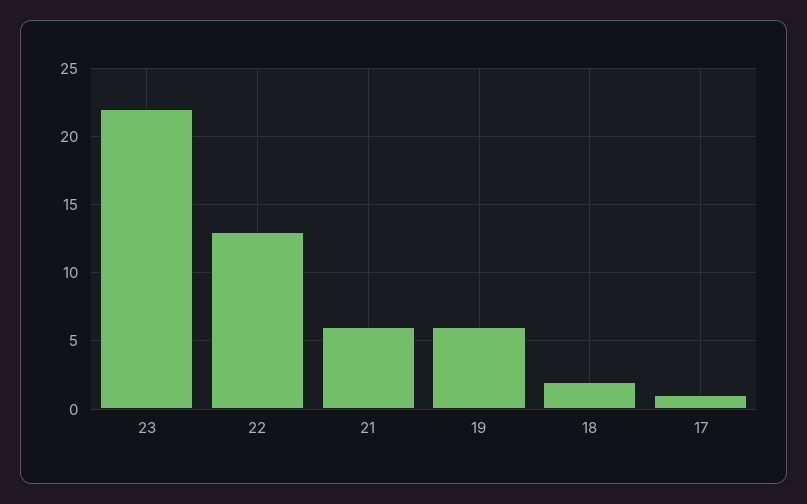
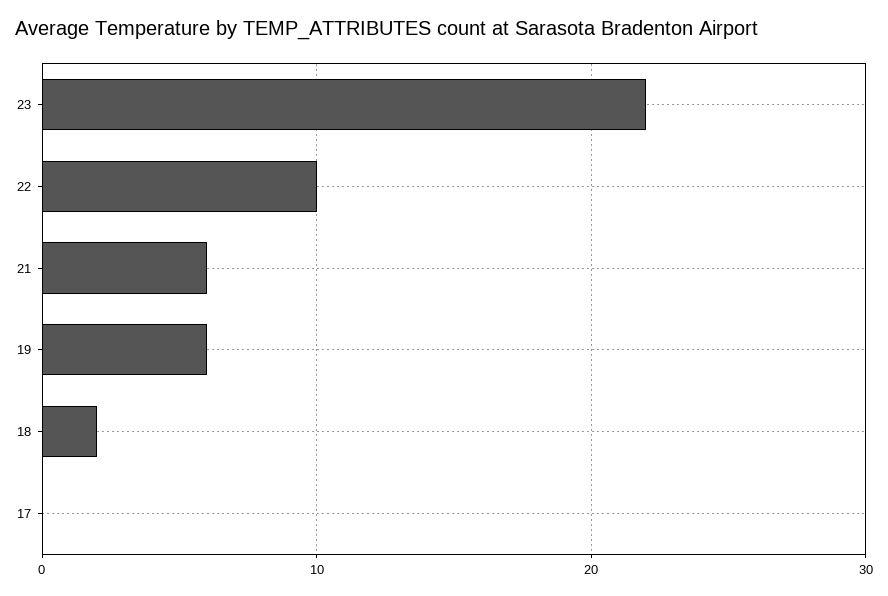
22: 13 -> 10
17: 1 -> 0

